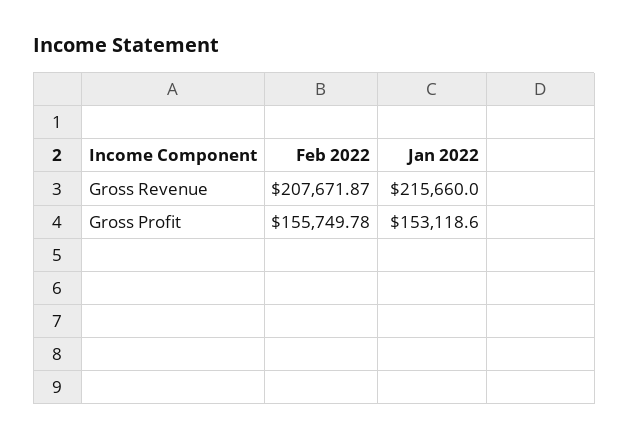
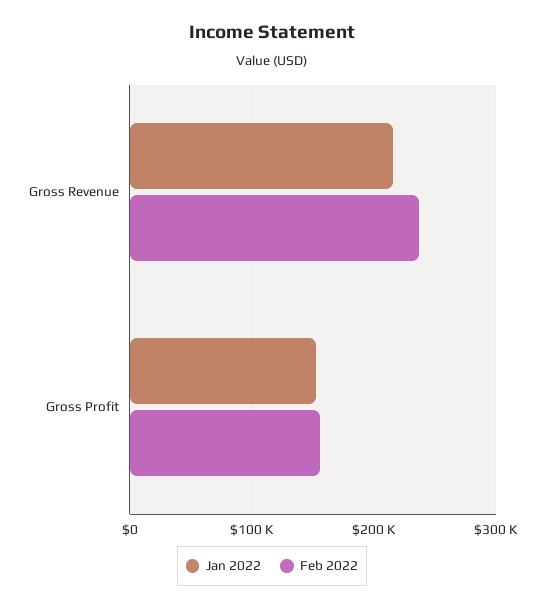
Feb 2022, Gross Revenue: 207671.87 -> 240000

